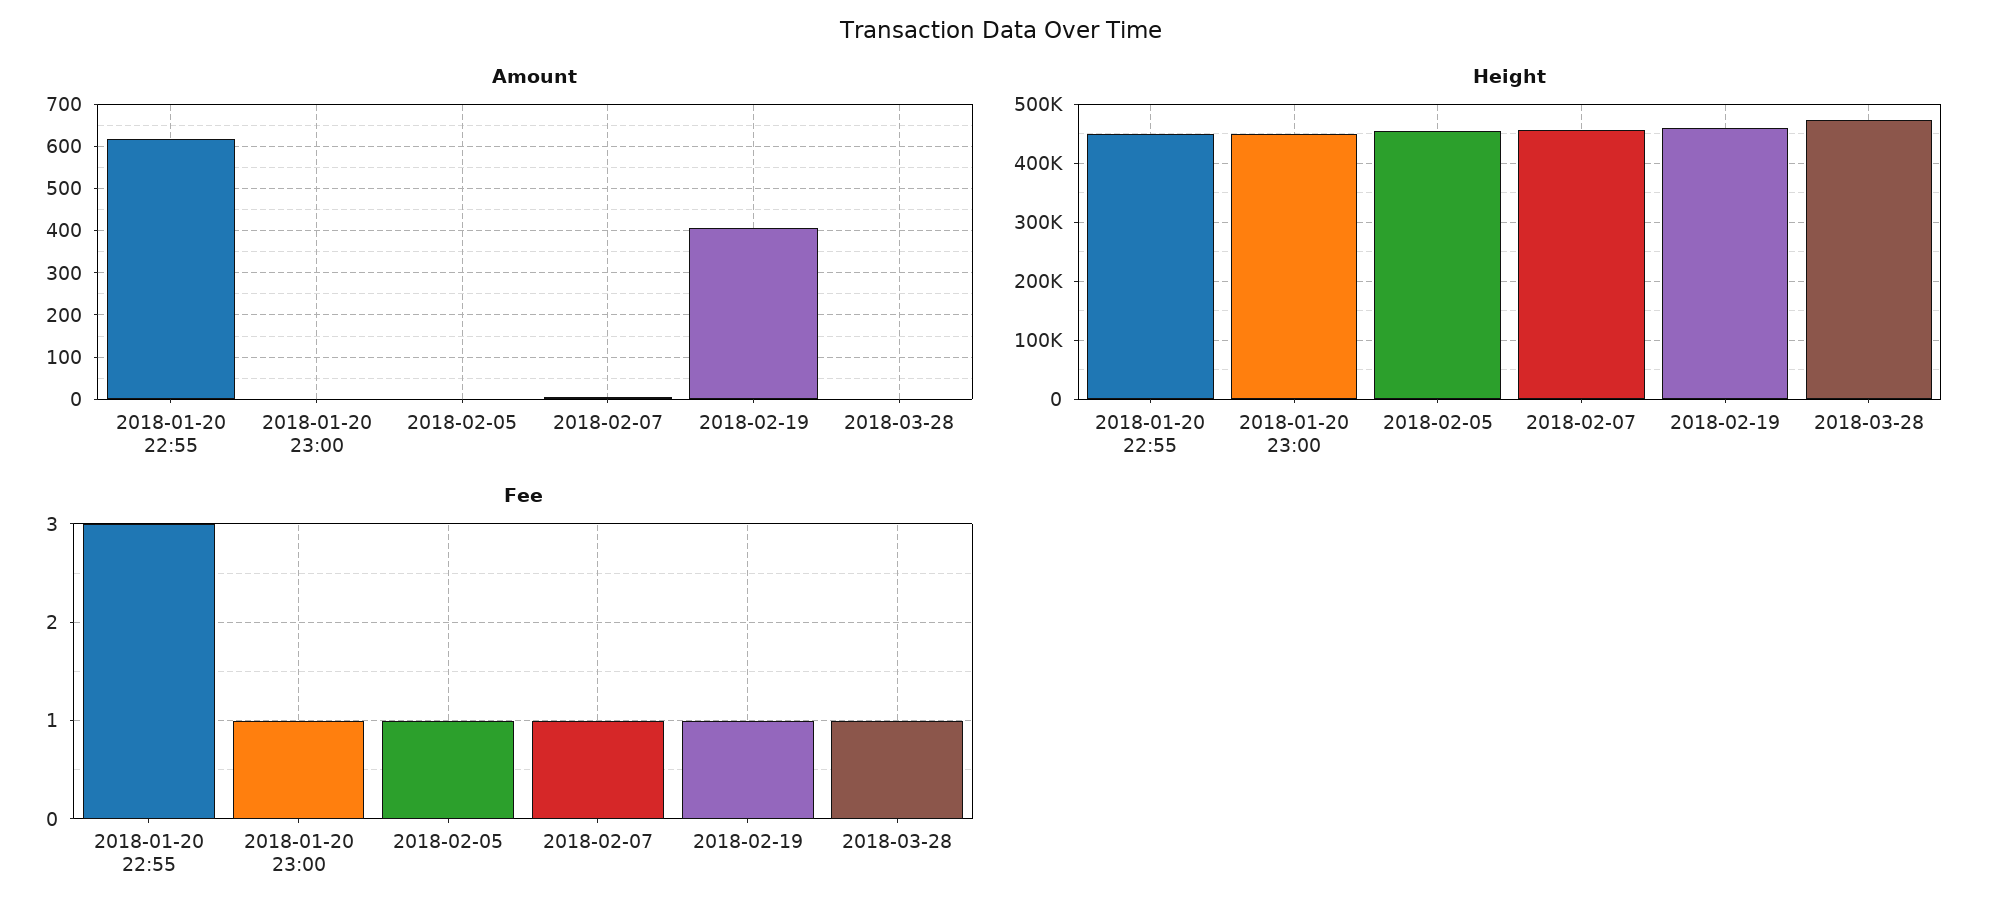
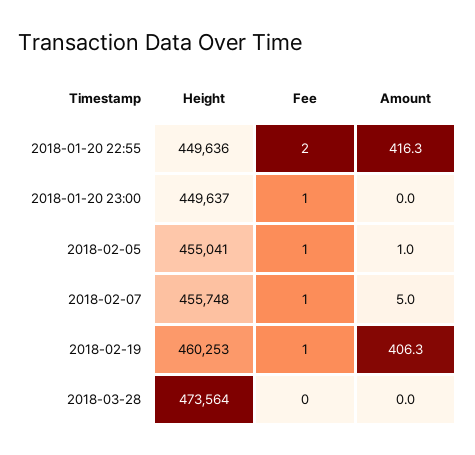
Amount, 2018-01-20 22:55: 620 -> 416.3
Fee, 2018-01-20 22:55: 3 -> 2
Fee, 2018-03-28: 1 -> 0

